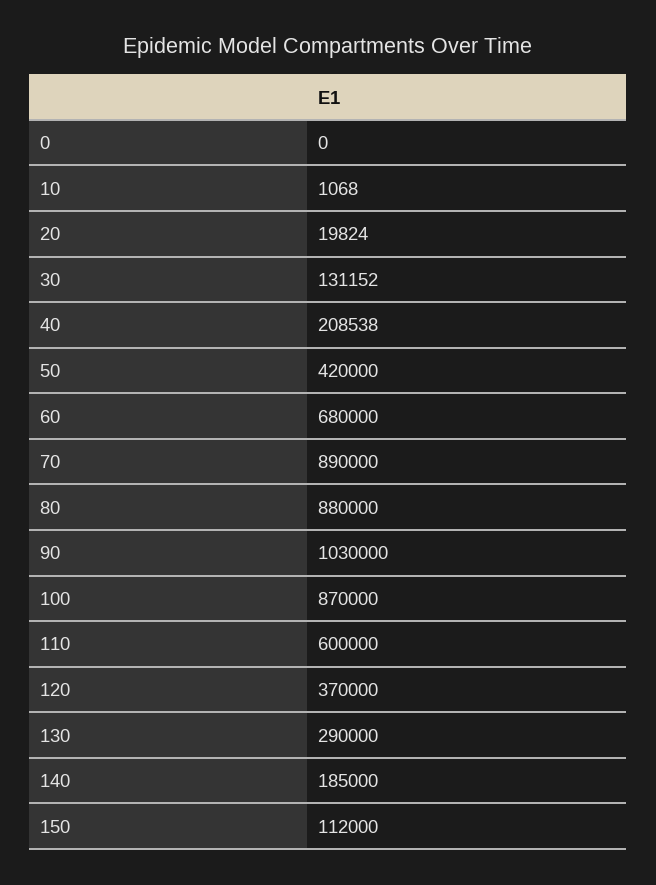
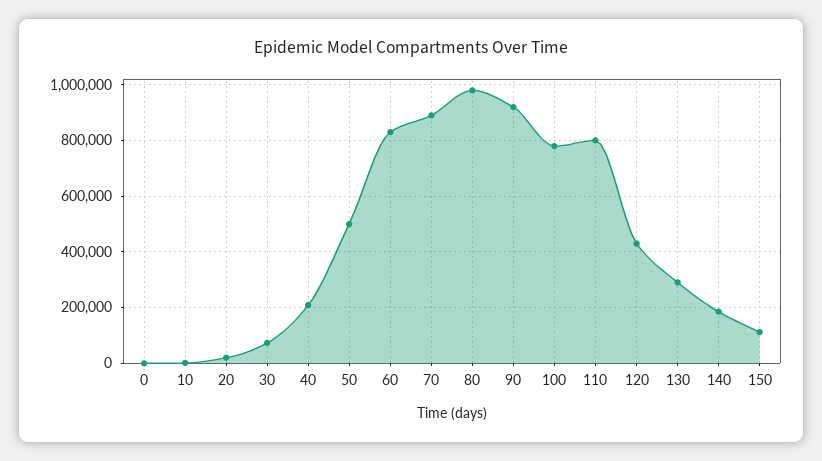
30: 131152 -> 75000
50: 420000 -> 500000
60: 680000 -> 825000
80: 880000 -> 975000
90: 1030000 -> 925000
100: 870000 -> 775000
110: 600000 -> 800000
120: 370000 -> 425000

